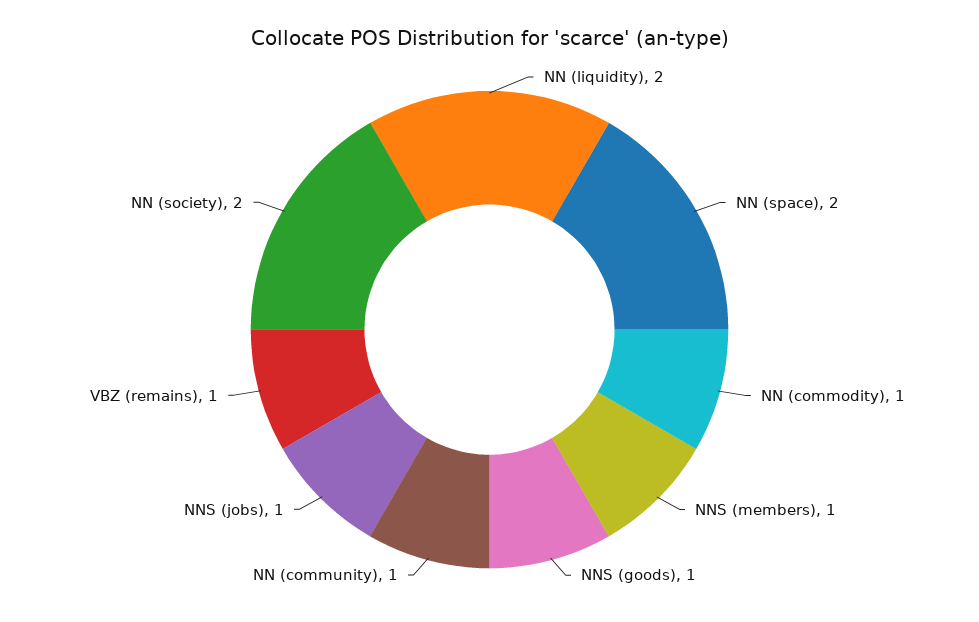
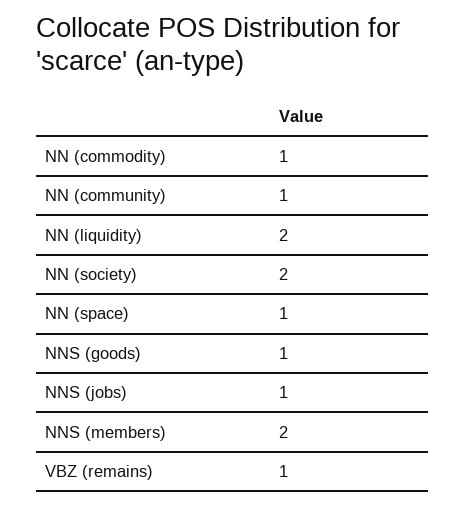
NN (space): 2 -> 1
NNS (members): 1 -> 2

